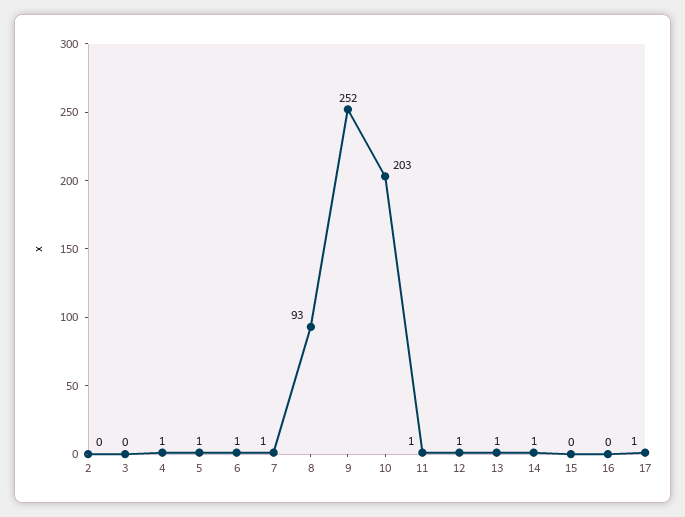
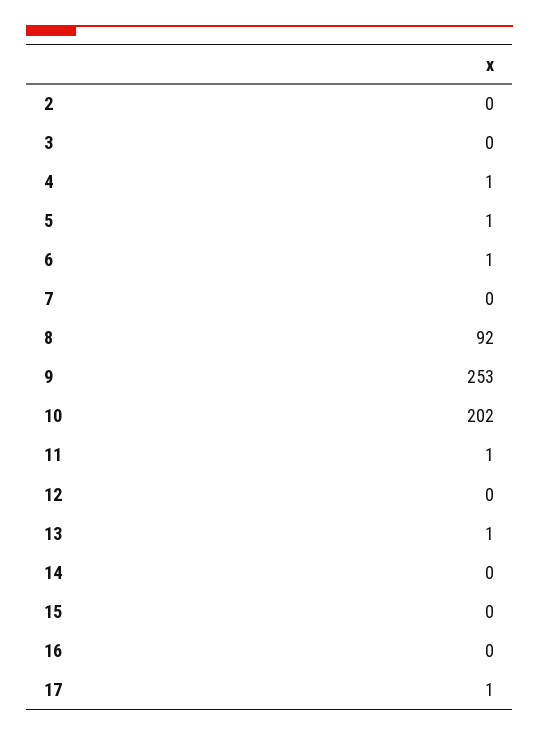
7: 1 -> 0
8: 93 -> 92
9: 252 -> 253
10: 203 -> 202
12: 1 -> 0
14: 1 -> 0

